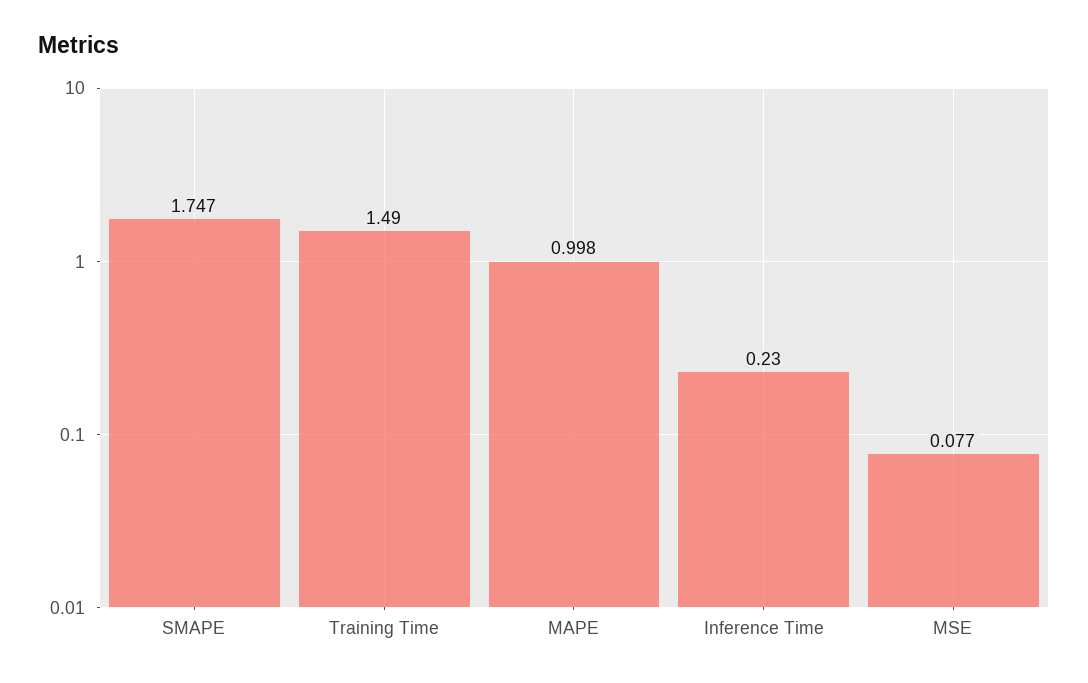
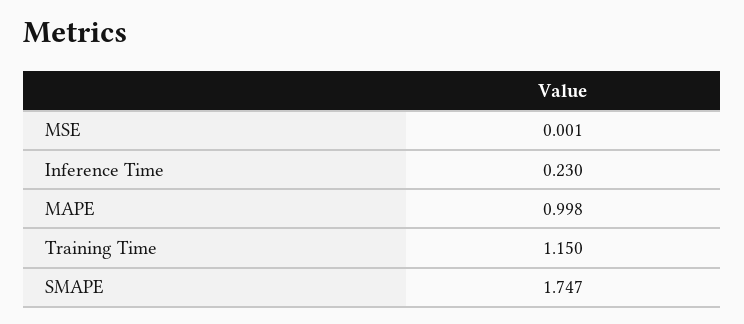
Training Time: 1.49 -> 1.15
MSE: 0.077 -> 0.001

